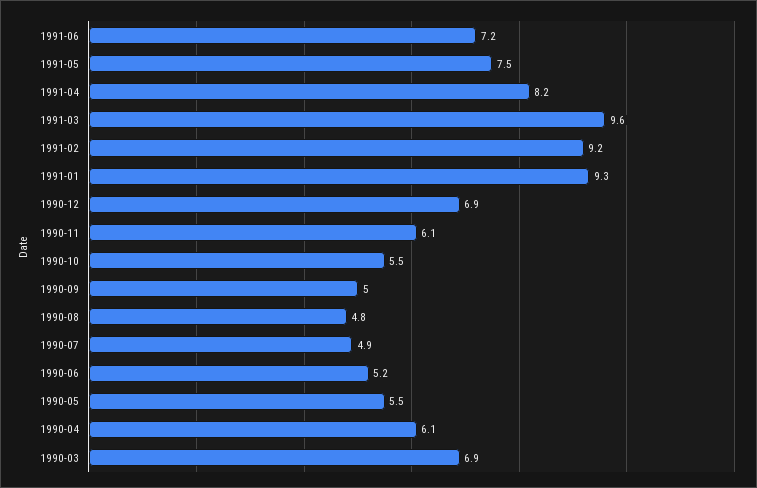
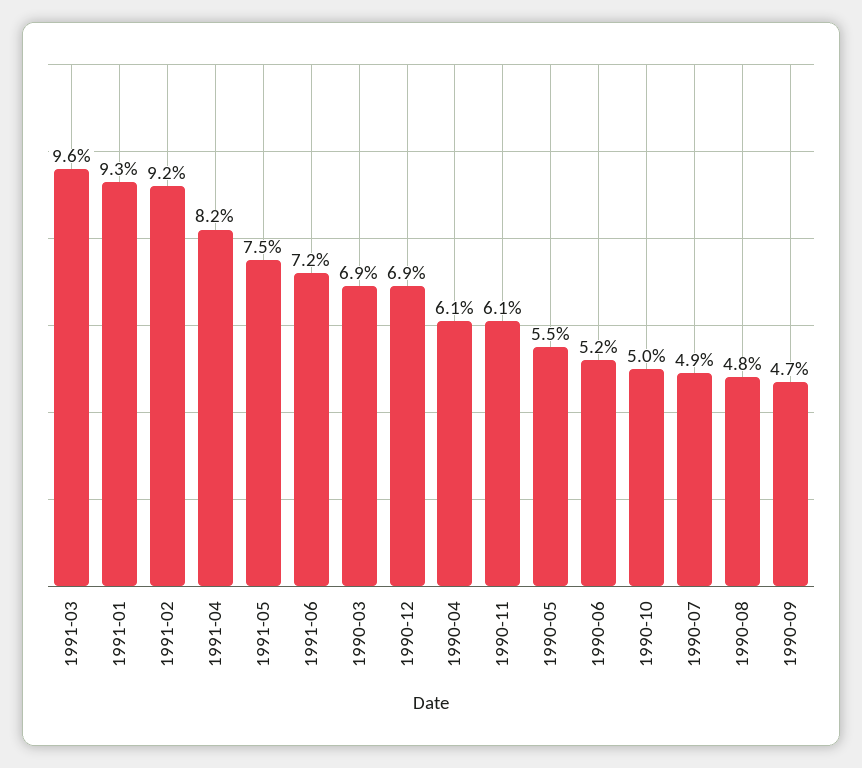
1990-10: 5.5 -> 5
1990-09: 5 -> 4.7

